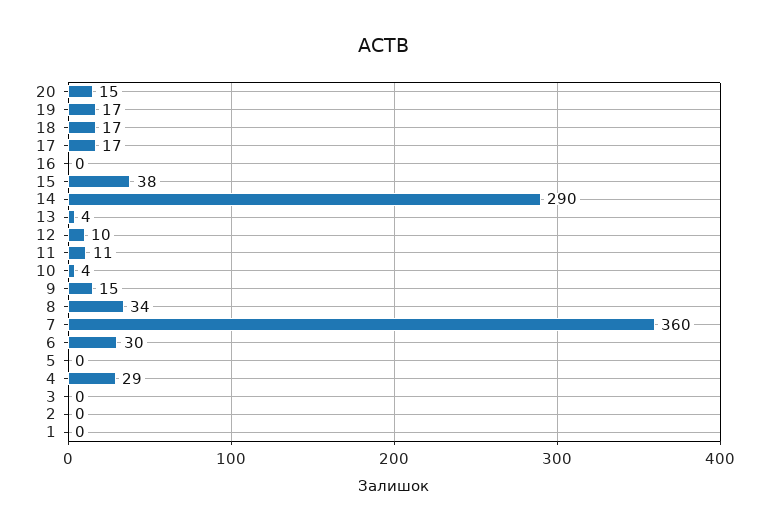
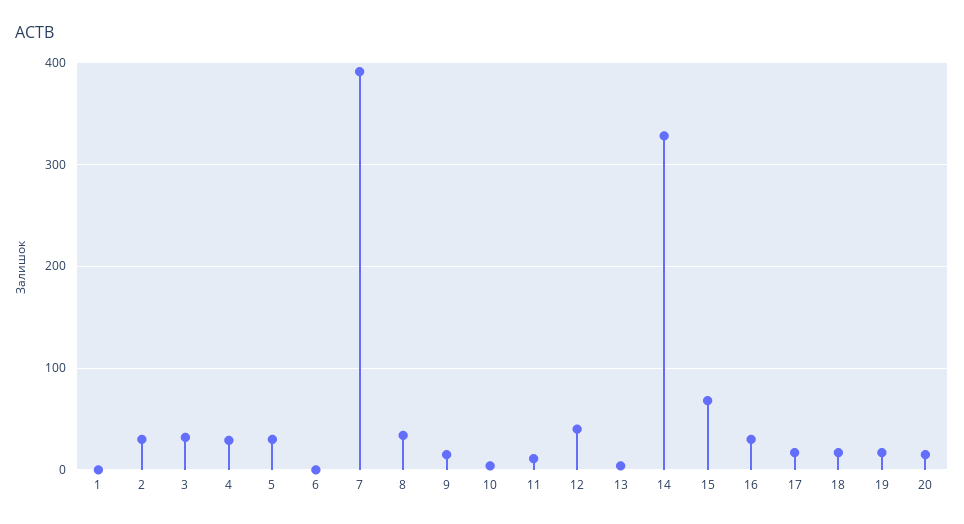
16: 0 -> 30
15: 38 -> 70
14: 290 -> 330
12: 10 -> 40
7: 360 -> 390
6: 30 -> 0
5: 0 -> 30
3: 0 -> 30
2: 0 -> 30

